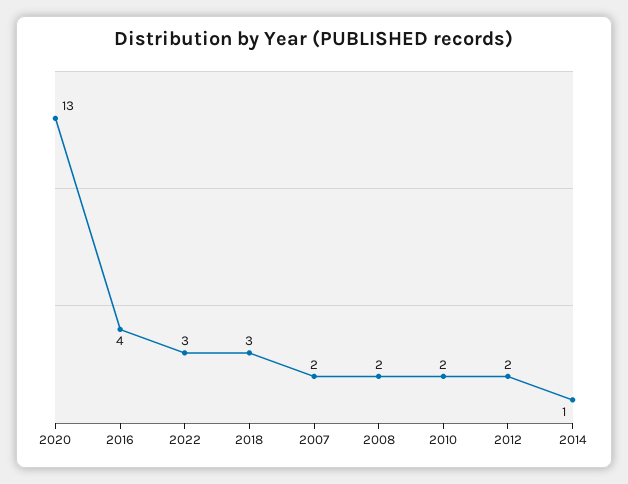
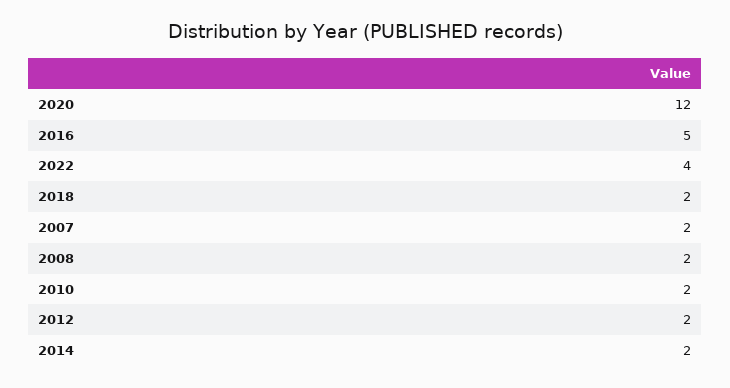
2020: 13 -> 12
2016: 4 -> 5
2022: 3 -> 4
2018: 3 -> 2
2014: 1 -> 2

